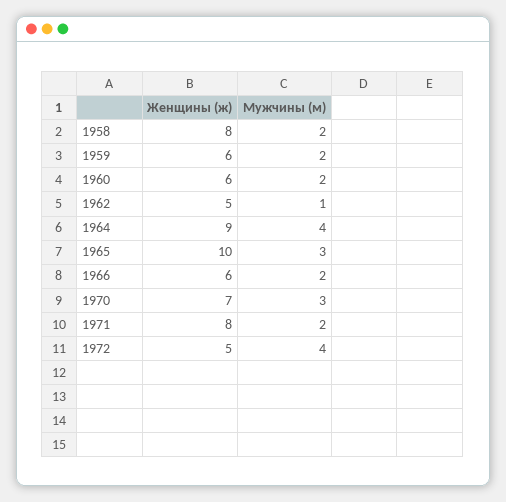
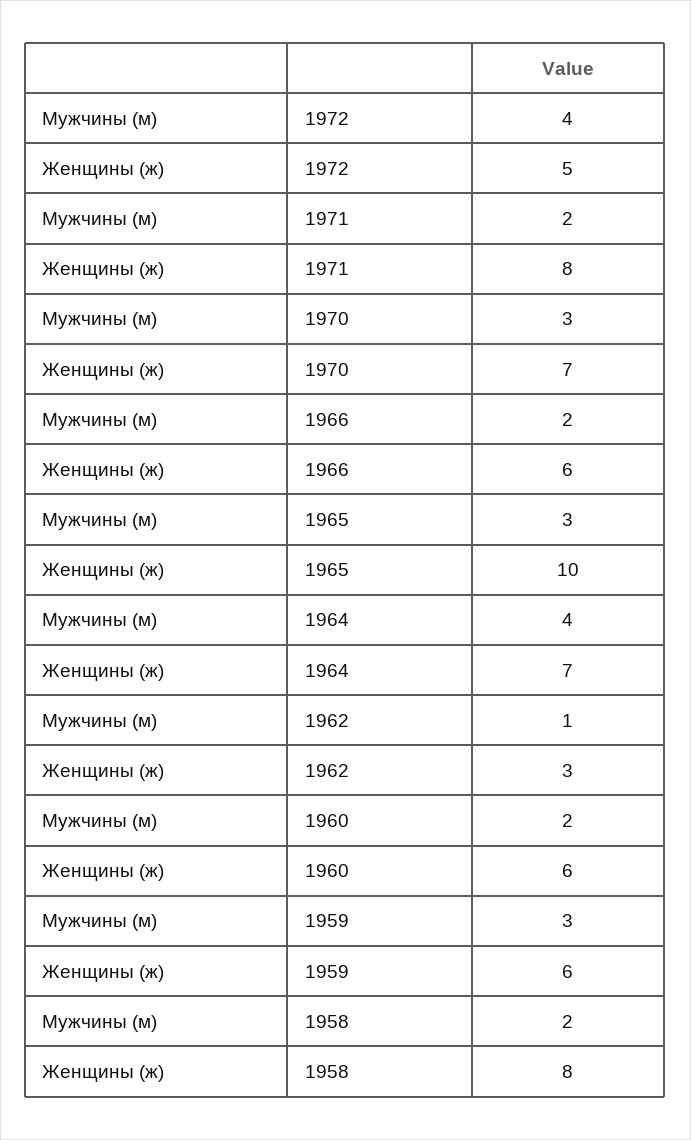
Мужчины (м), 1959: 2 -> 3
Женщины (ж), 1962: 5 -> 3
Женщины (ж), 1964: 9 -> 7

